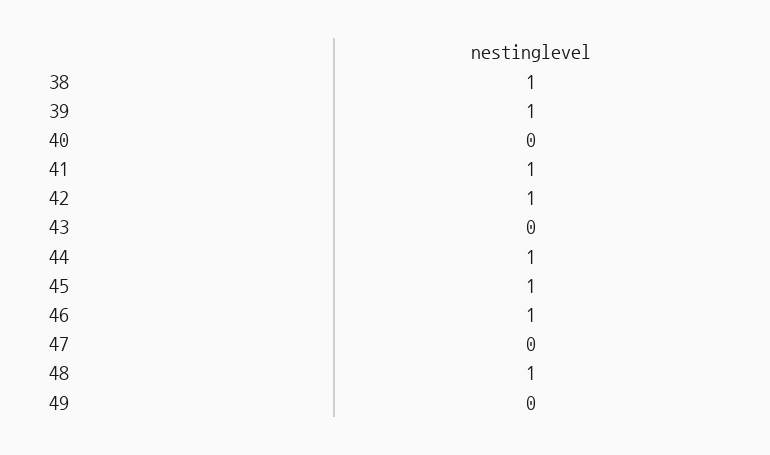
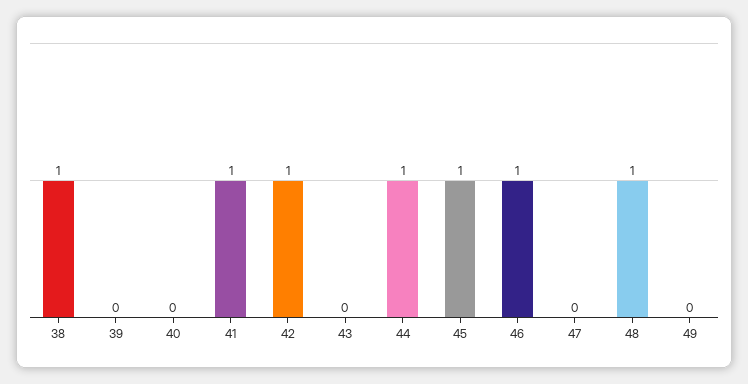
39: 1 -> 0

